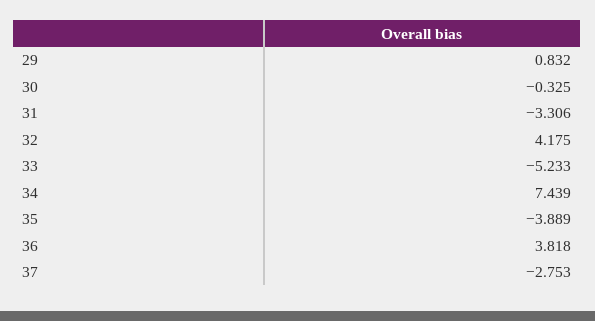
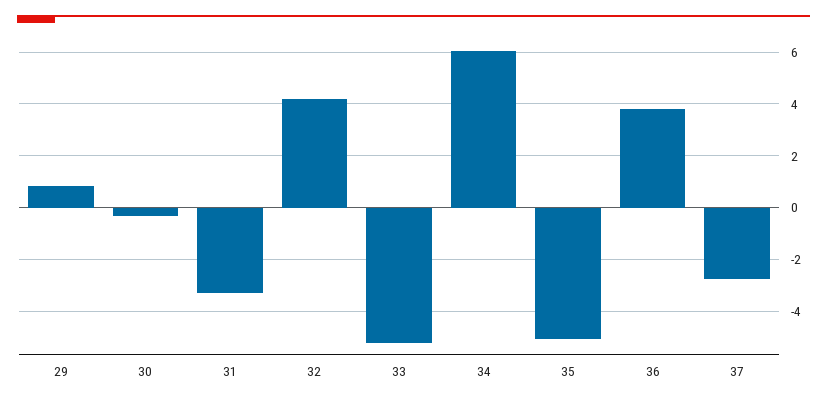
34: 7.439 -> 6
35: -3.889 -> -5

